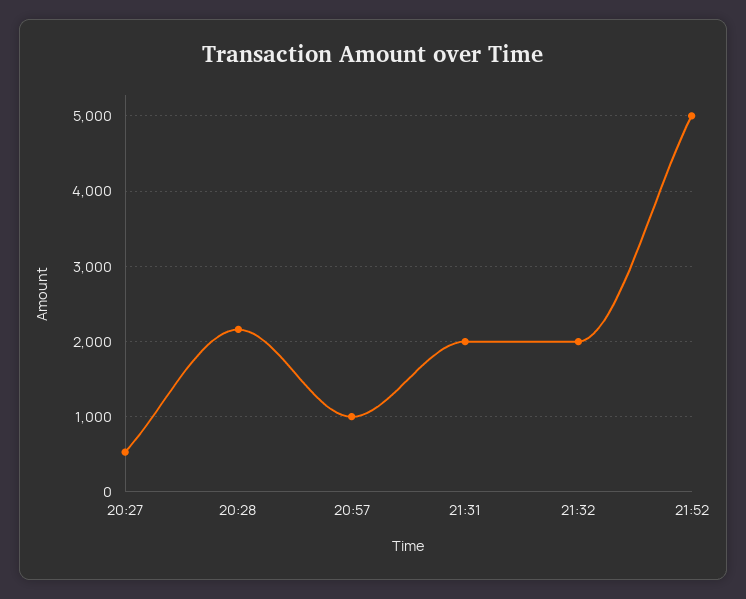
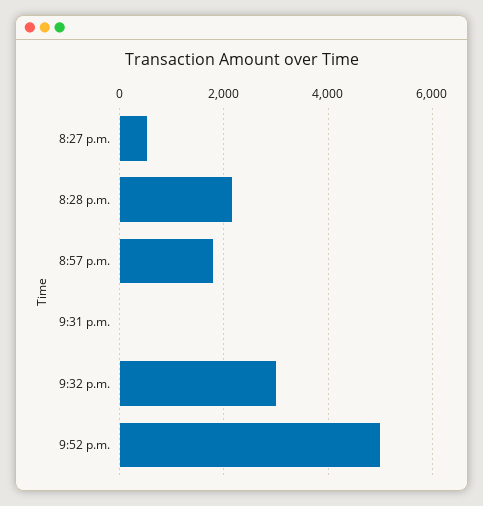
20:57: 1000 -> 1800
21:31: 2000 -> 0
21:32: 2000 -> 3000

